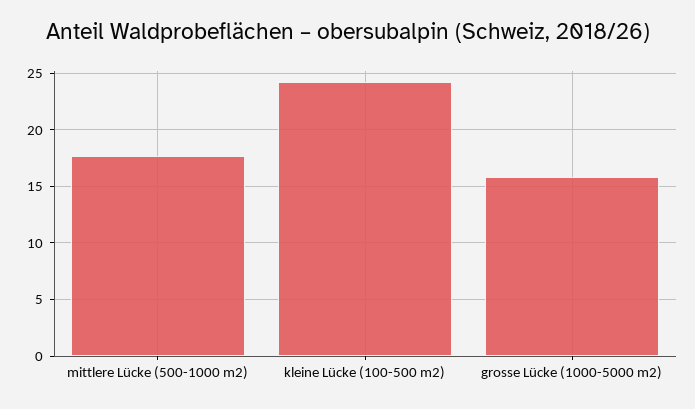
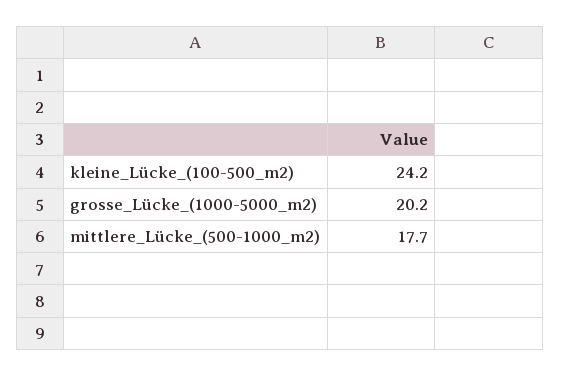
grosse Lücke (1000-5000 m2): 16 -> 20.2

